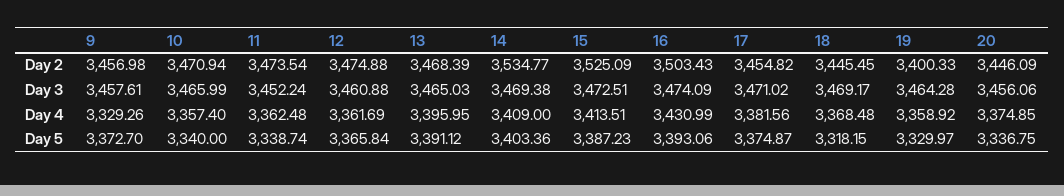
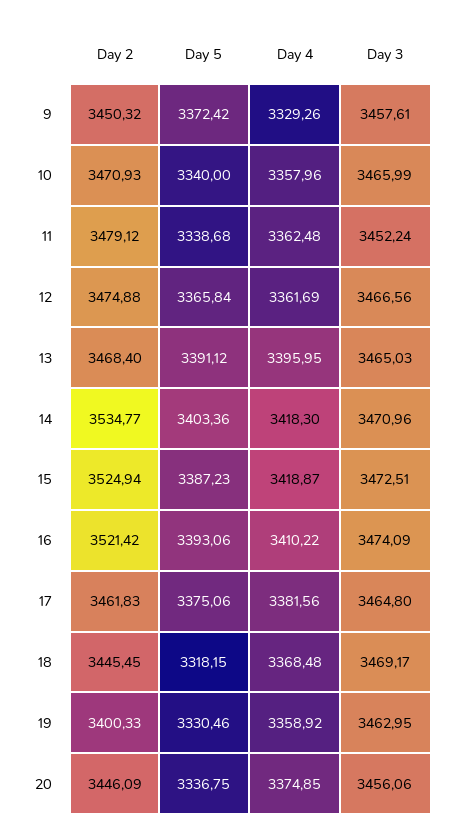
9, Day 2: 3456.98 -> 3450.32
10, Day 2: 3470.94 -> 3470.93
11, Day 2: 3473.54 -> 3479.12
13, Day 2: 3468.39 -> 3468.4
15, Day 2: 3525.09 -> 3524.94
16, Day 2: 3503.43 -> 3521.42
17, Day 2: 3454.82 -> 3461.83
12, Day 3: 3460.88 -> 3466.56
14, Day 3: 3469.38 -> 3470.96
17, Day 3: 3471.02 -> 3464.8
19, Day 3: 3464.28 -> 3462.95
10, Day 4: 3357.4 -> 3357.96
14, Day 4: 3409 -> 3418.3
15, Day 4: 3413.51 -> 3418.87
16, Day 4: 3430.99 -> 3410.22
9, Day 5: 3372.7 -> 3372.42
11, Day 5: 3338.74 -> 3338.68
17, Day 5: 3374.87 -> 3375.06
19, Day 5: 3329.97 -> 3330.46

